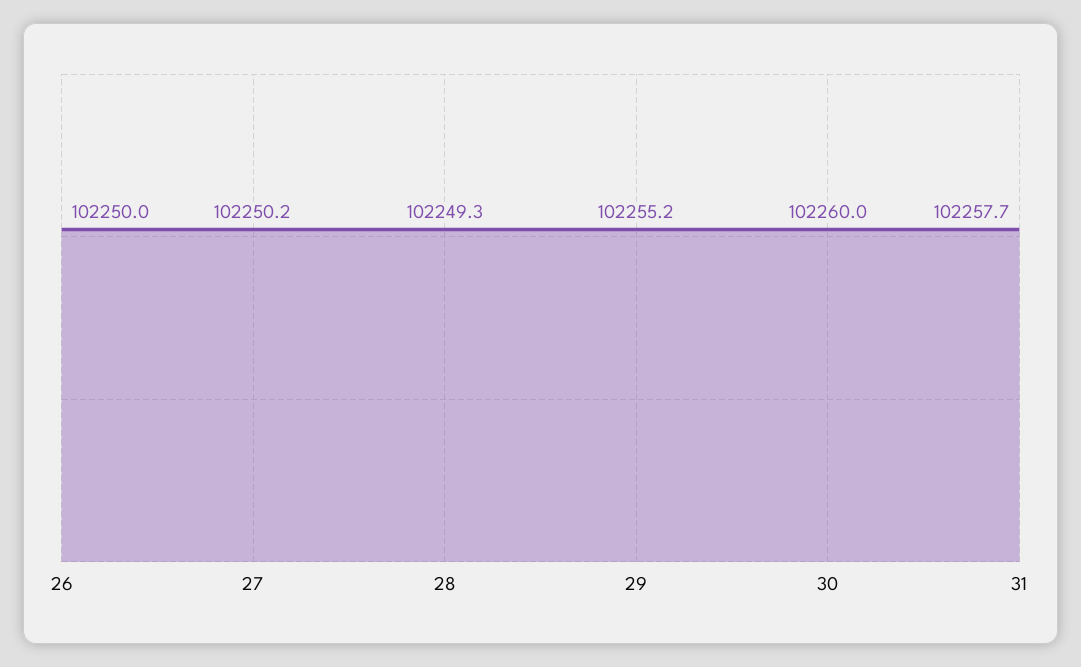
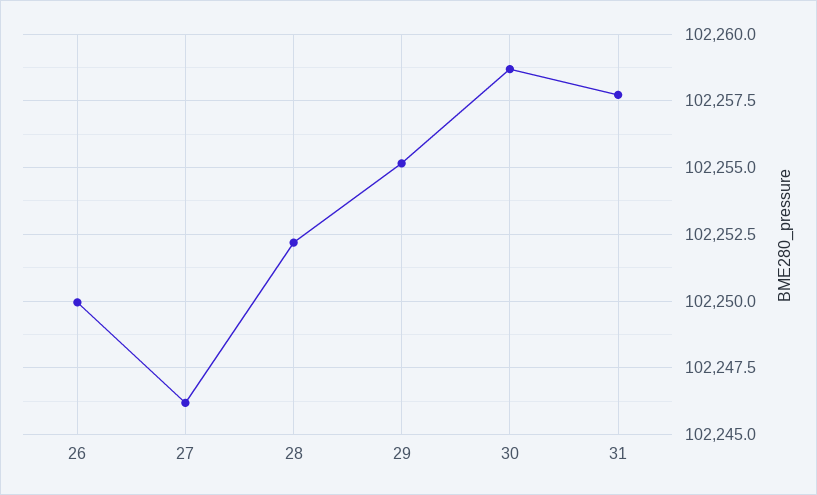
27: 102250.2 -> 102246.25
28: 102249.3 -> 102252.25
30: 102260 -> 102258.75

